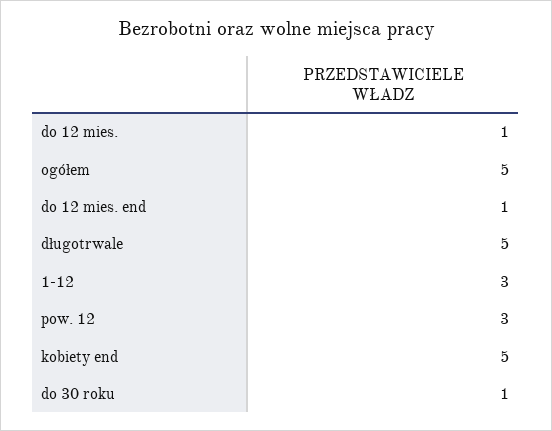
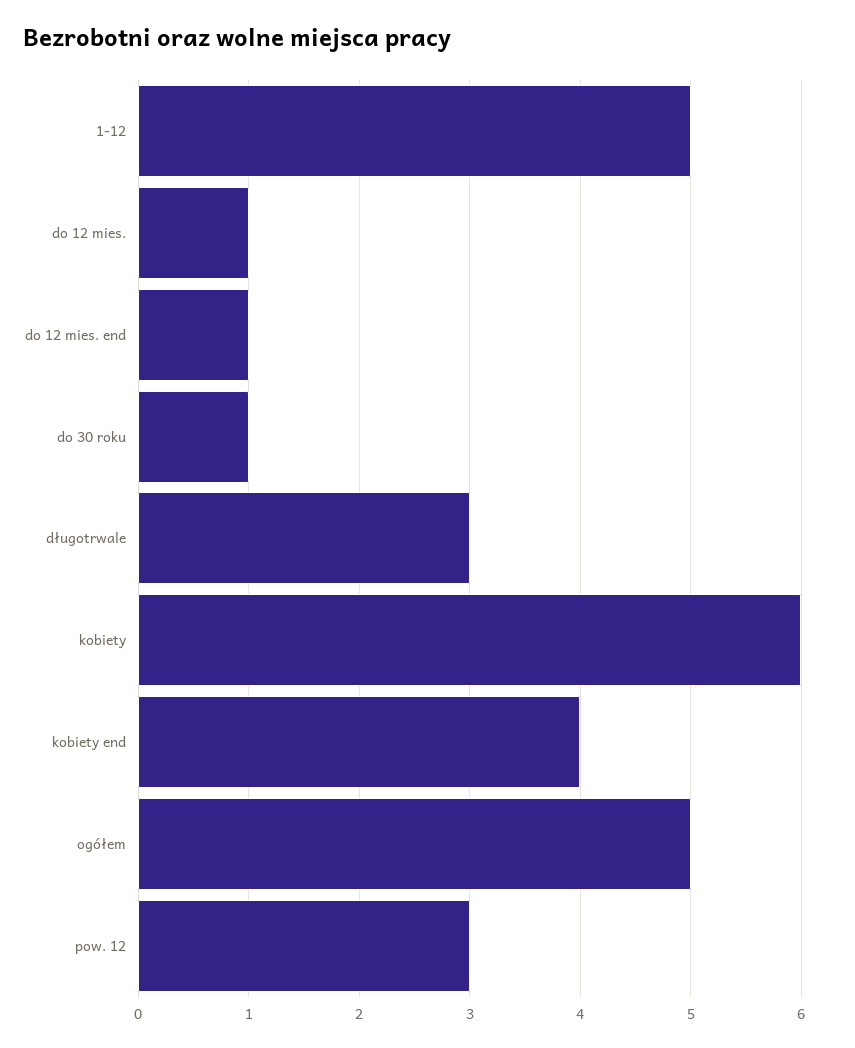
długotrwale: 5 -> 3
1-12: 3 -> 5
kobiety end: 5 -> 4
kobiety: none -> 6

